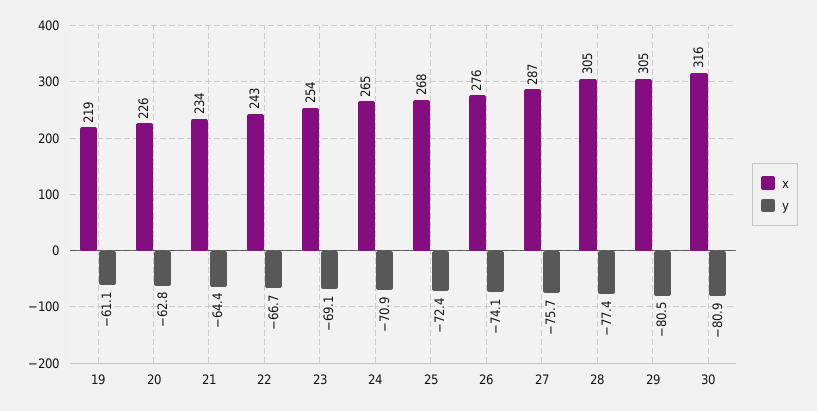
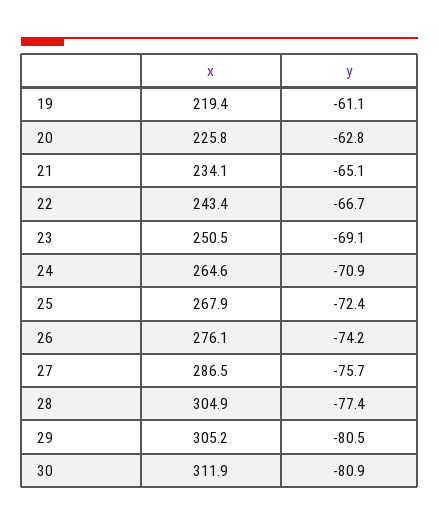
y, 21: -64.4 -> -65.1
x, 23: 254 -> 250.5
y, 26: -74.1 -> -74.2
x, 30: 316 -> 311.9

